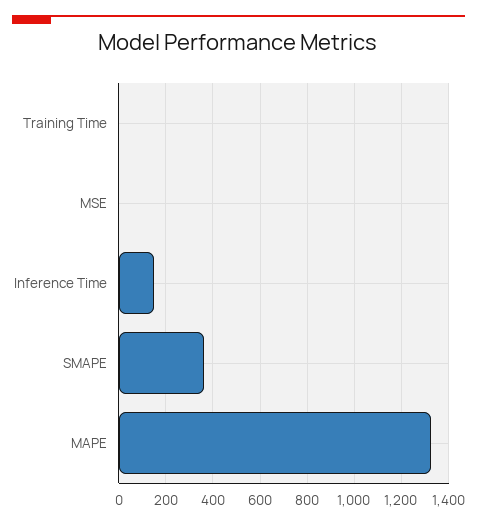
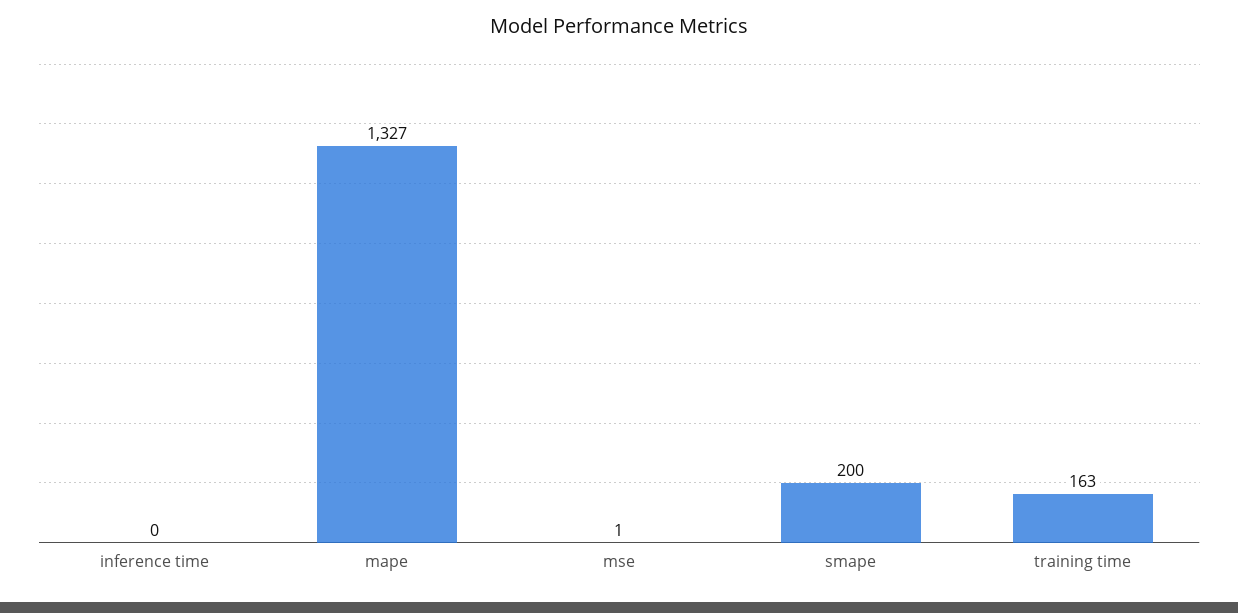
Training Time: 0 -> 163
Inference Time: 150 -> 0
SMAPE: 350 -> 200

